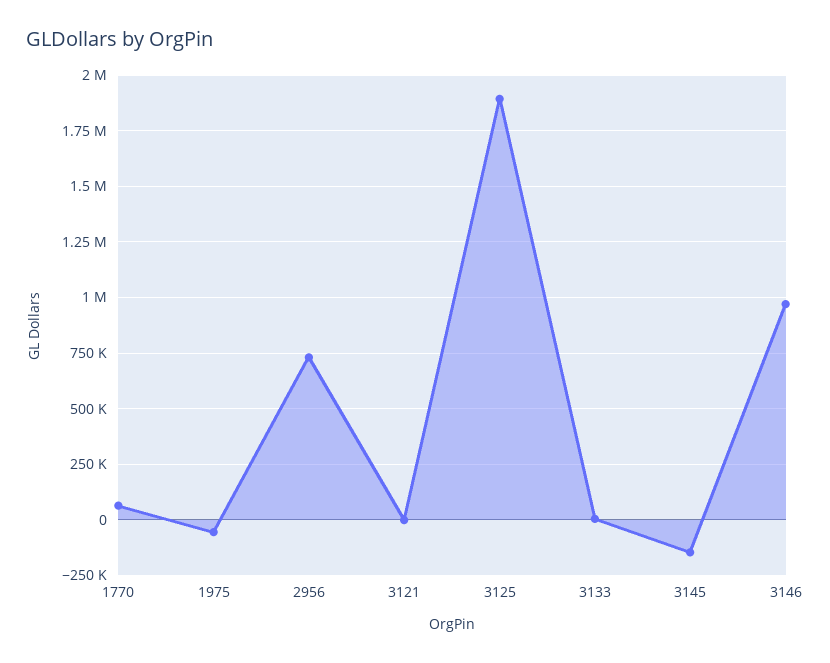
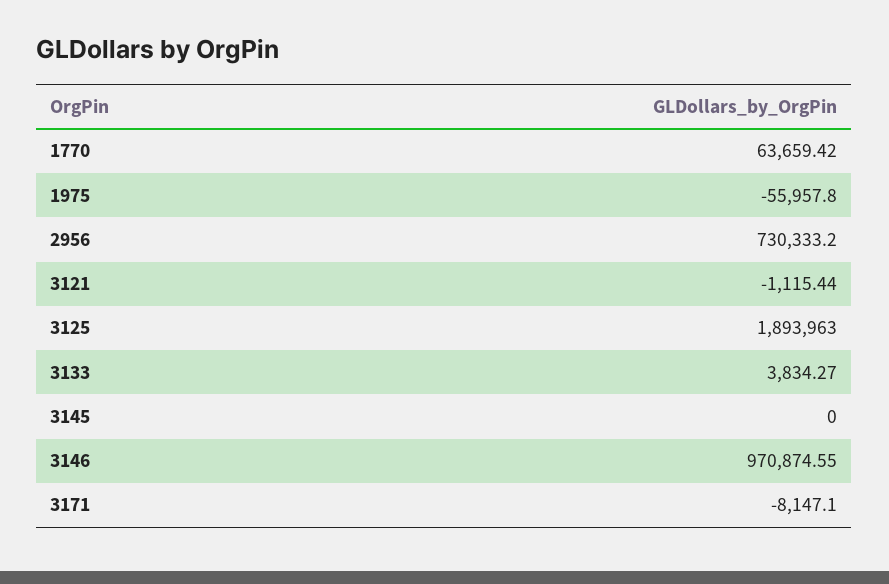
3145: -150000 -> 0
3171: none -> -8147.1

